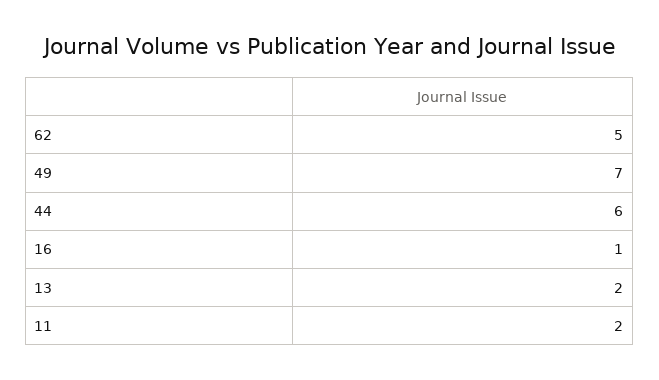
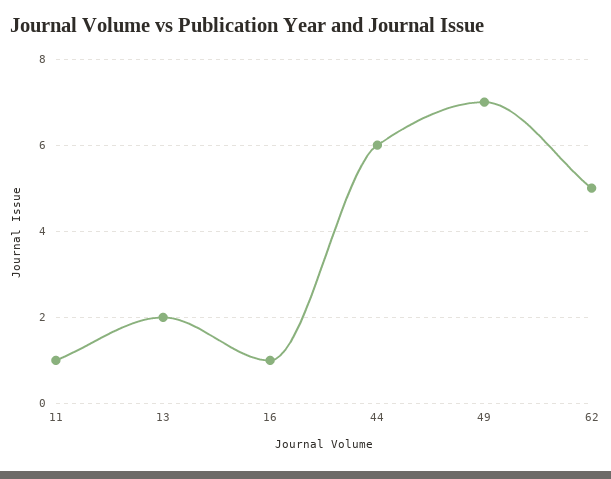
11: 2 -> 1

